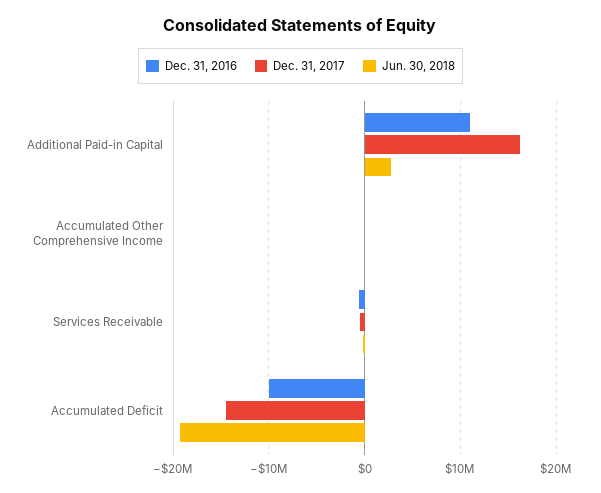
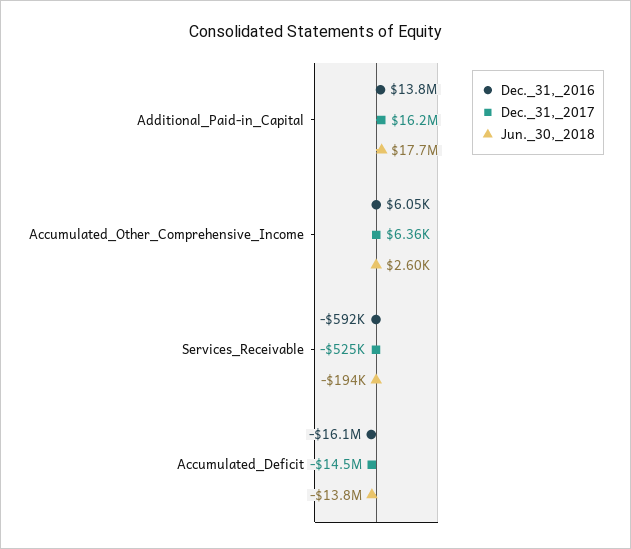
Dec. 31, 2016, Additional Paid-in Capital: 11000000 -> 13800000
Jun. 30, 2018, Additional Paid-in Capital: 3000000 -> 17700000
Dec. 31, 2016, Accumulated Deficit: -10000000 -> -16100000
Jun. 30, 2018, Accumulated Deficit: -19000000 -> -13800000

